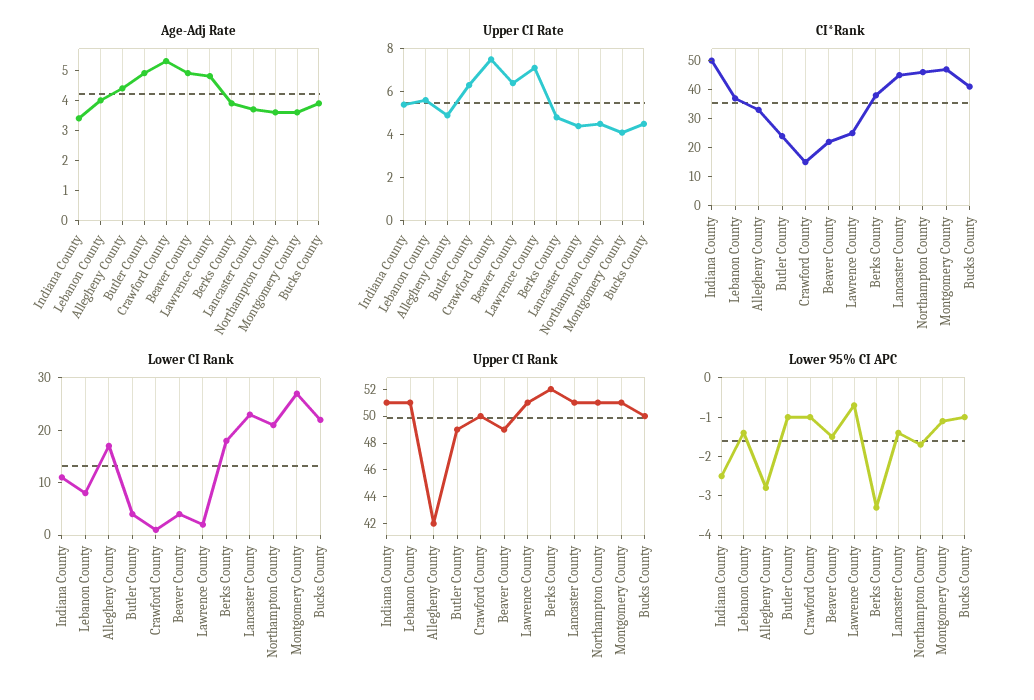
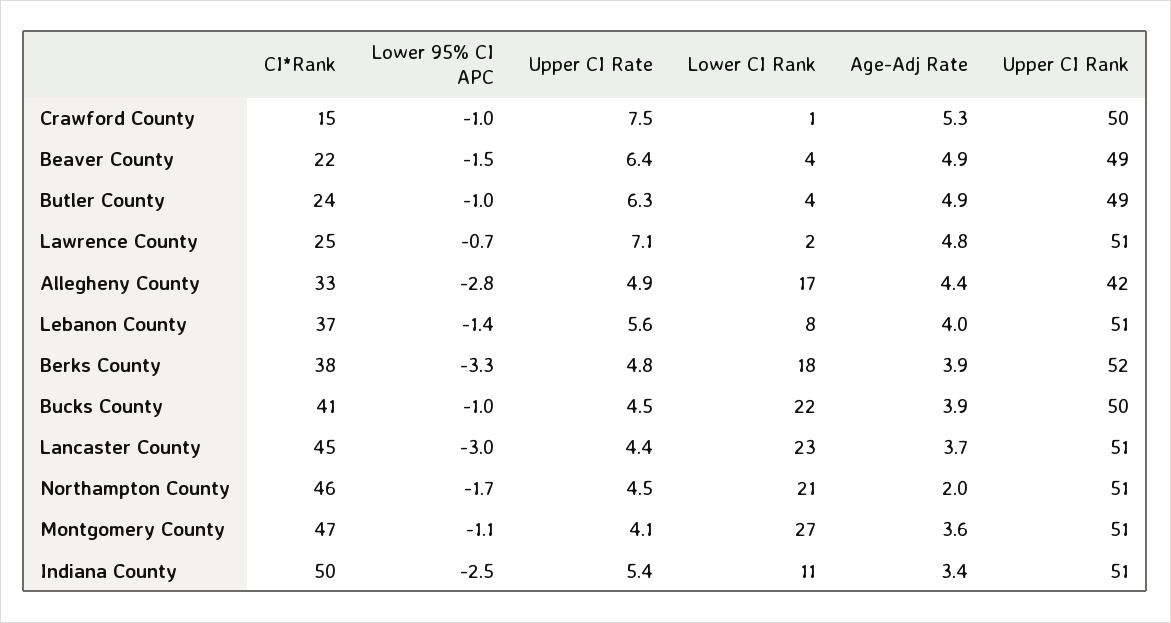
Age-Adj Rate, Northampton County: 3.5 -> 2
Lower 95% CI APC, Lancaster County: -1.5 -> -3

